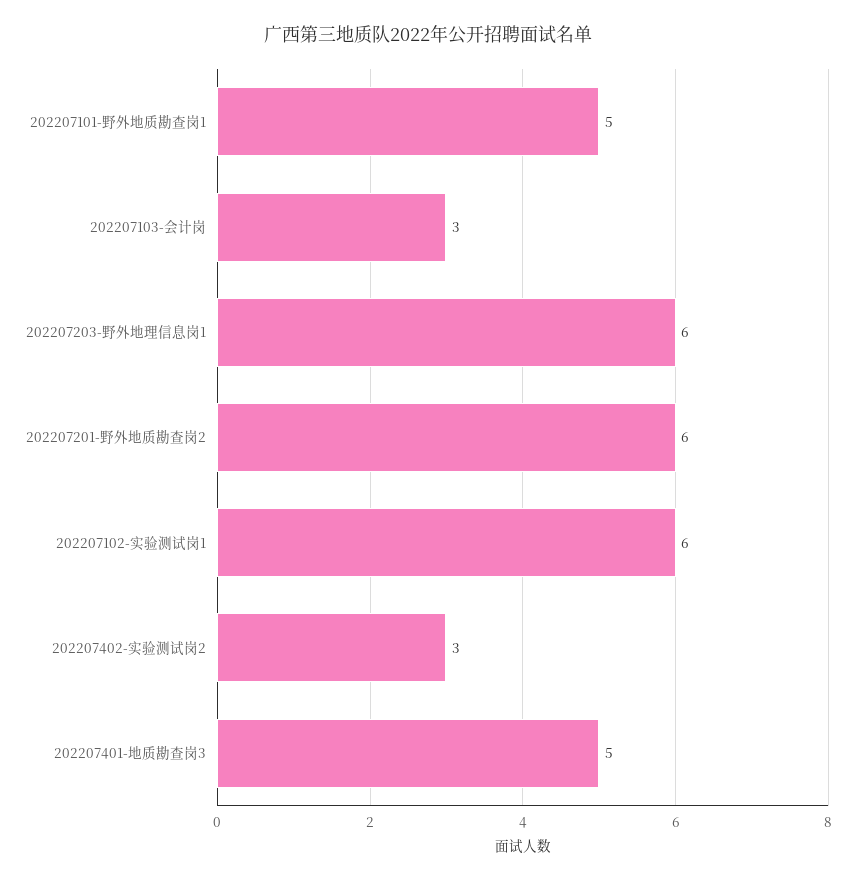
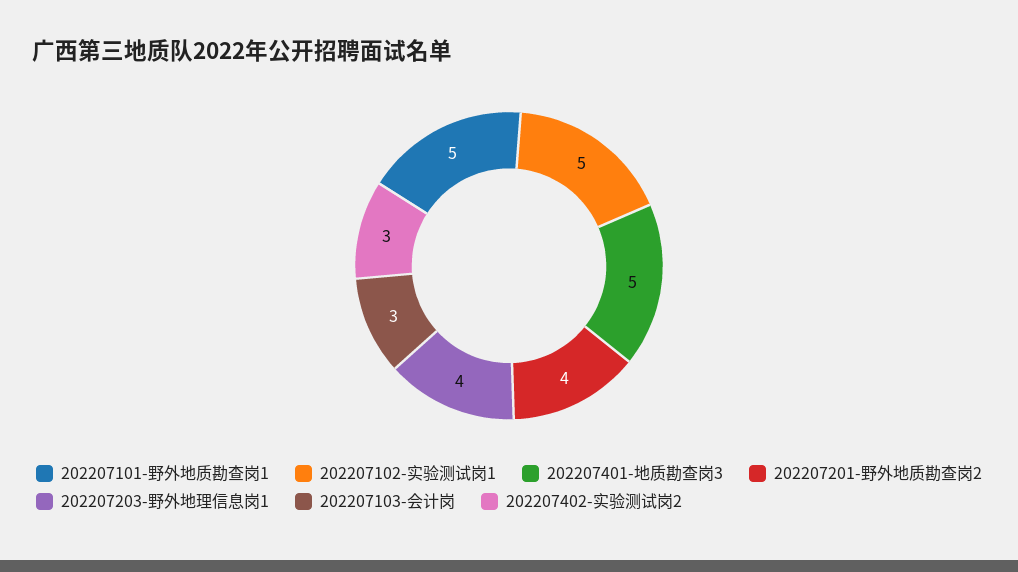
202207203-野外地理信息岗1: 6 -> 4
202207201-野外地质勘查岗2: 6 -> 4
202207102-实验测试岗1: 6 -> 5

